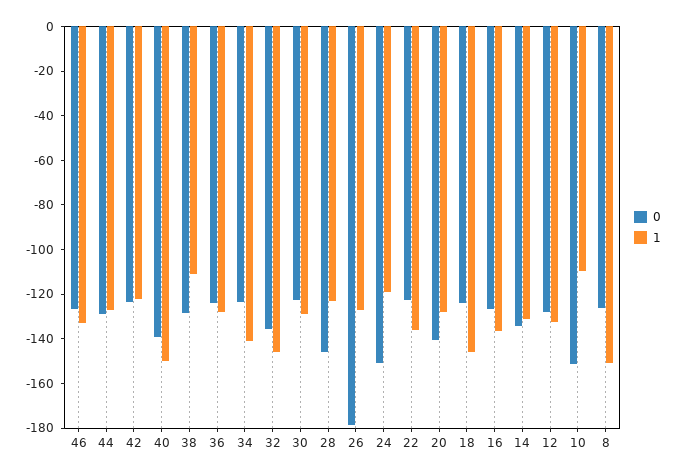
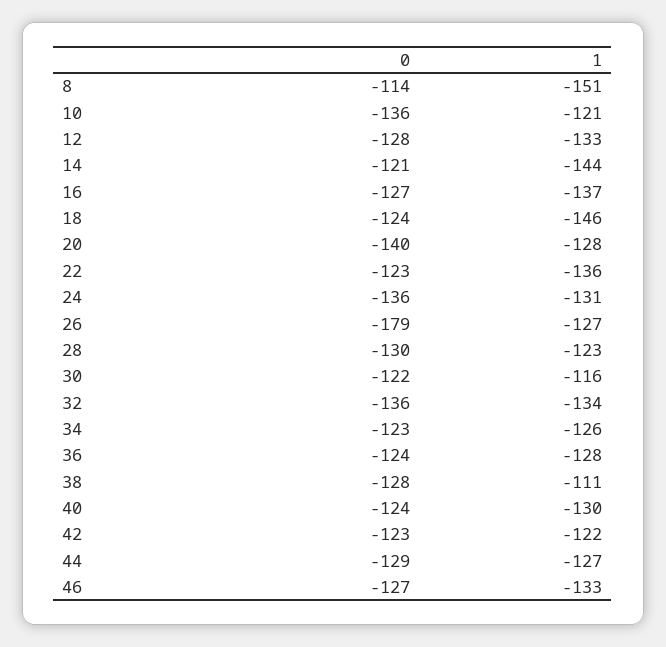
0, 40: -140 -> -124
1, 40: -150 -> -130
1, 34: -140 -> -126
1, 32: -145 -> -134
1, 30: -130 -> -116
0, 28: -145 -> -130
0, 24: -150 -> -136
1, 24: -120 -> -131
0, 14: -135 -> -121
1, 14: -130 -> -144
0, 10: -150 -> -136
1, 10: -110 -> -121
0, 8: -125 -> -114

